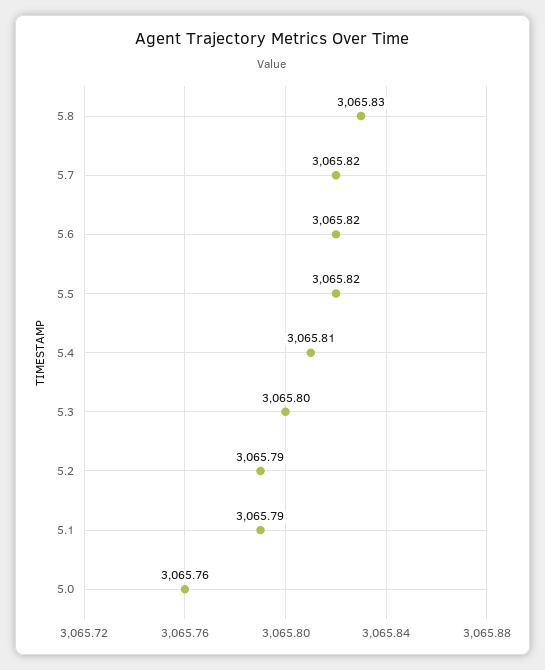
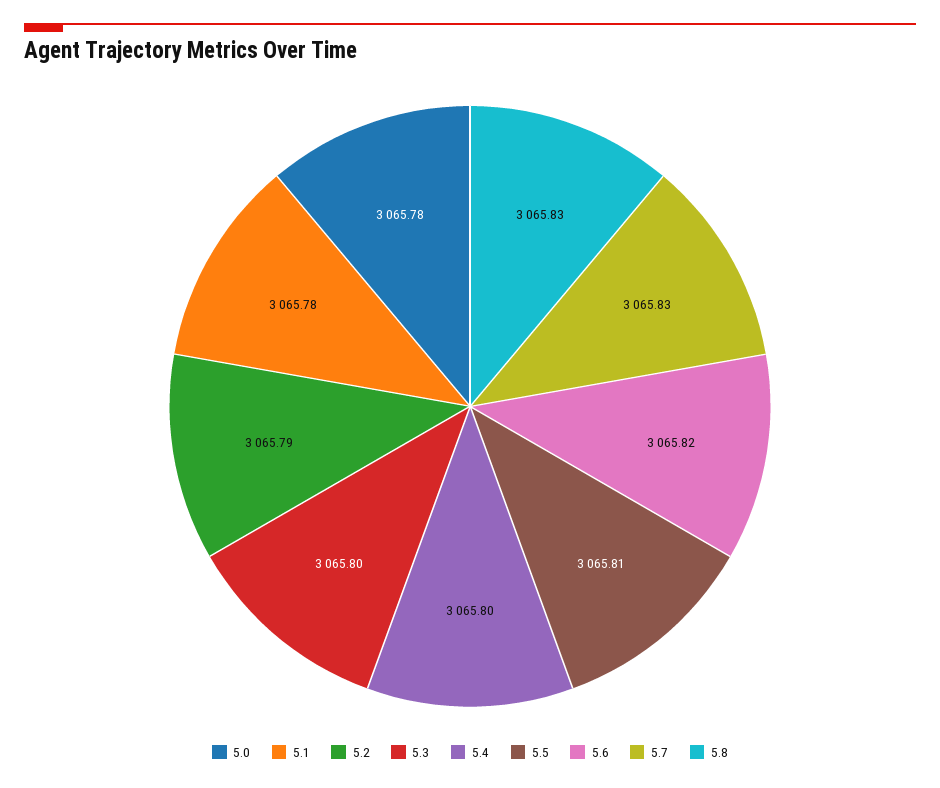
5.7: 3065.82 -> 3065.83
5.5: 3065.82 -> 3065.81
5.4: 3065.81 -> 3065.8
5.1: 3065.79 -> 3065.78
5.0: 3065.76 -> 3065.78

